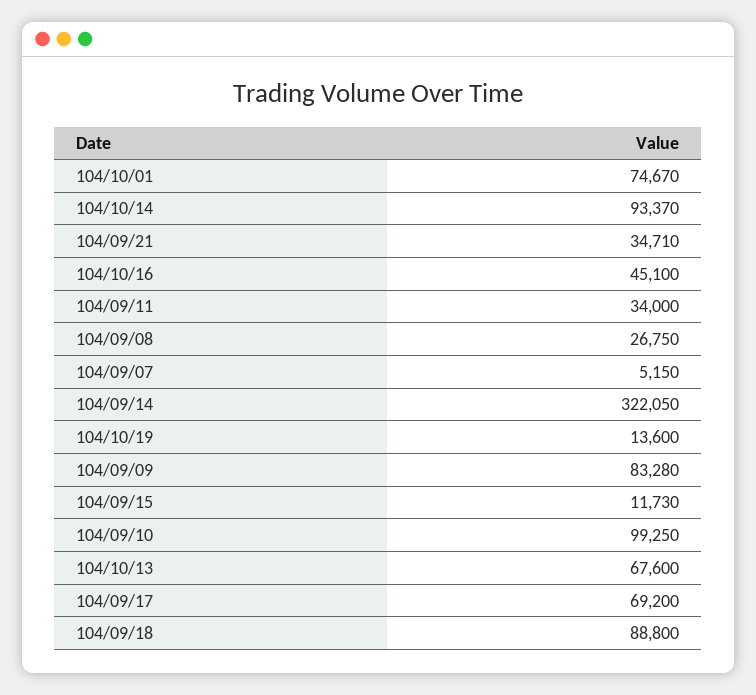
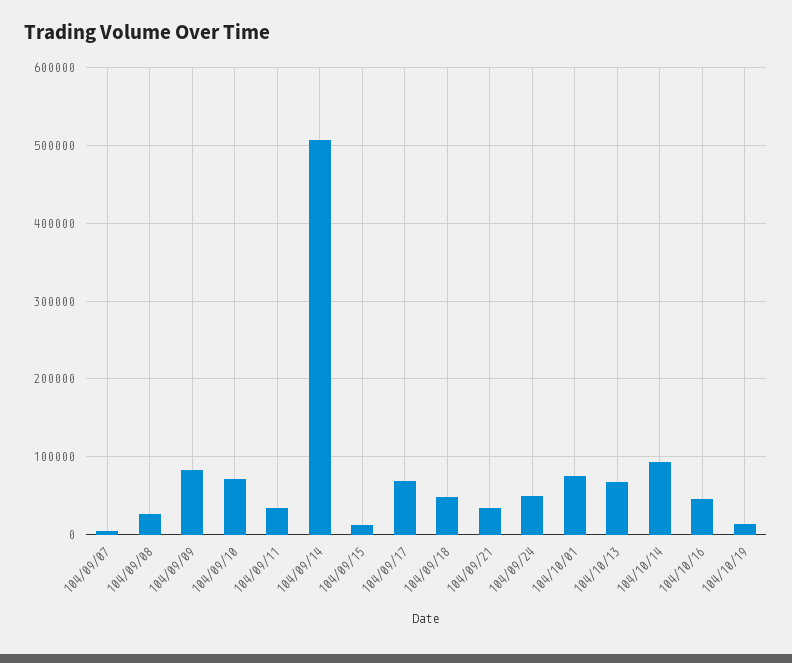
104/09/14: 322050 -> 510000
104/09/10: 99250 -> 70000
104/09/18: 88800 -> 50000
104/09/24: none -> 50000

